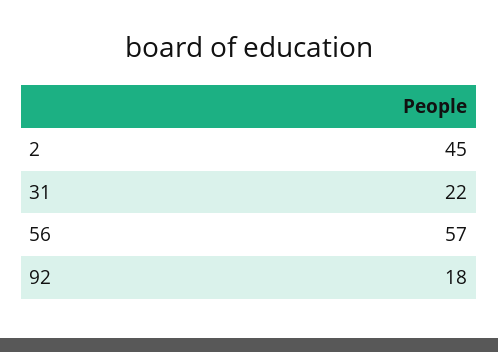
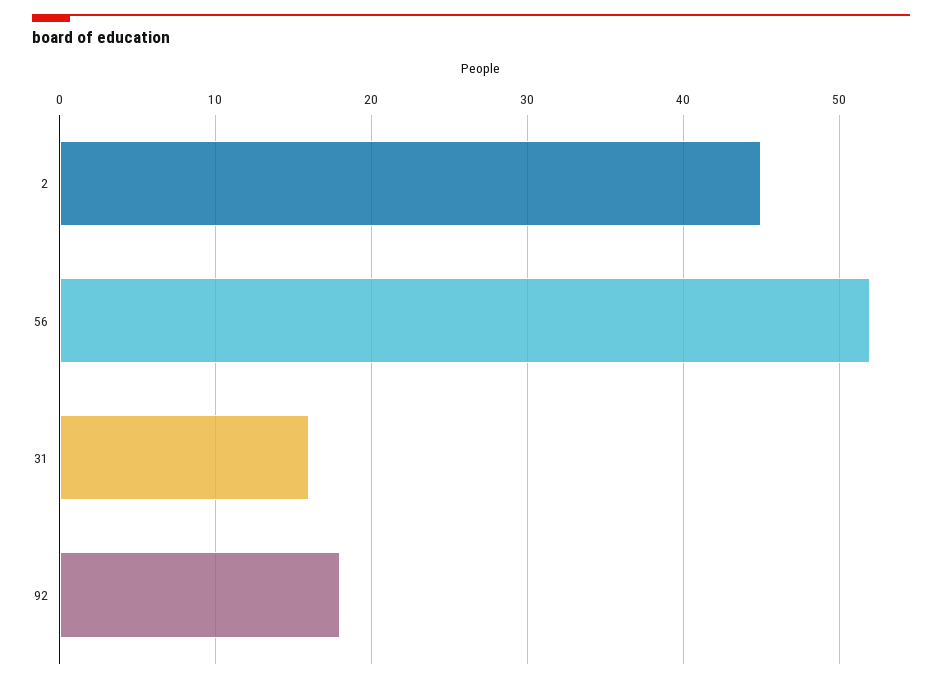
31: 22 -> 16
56: 57 -> 52

